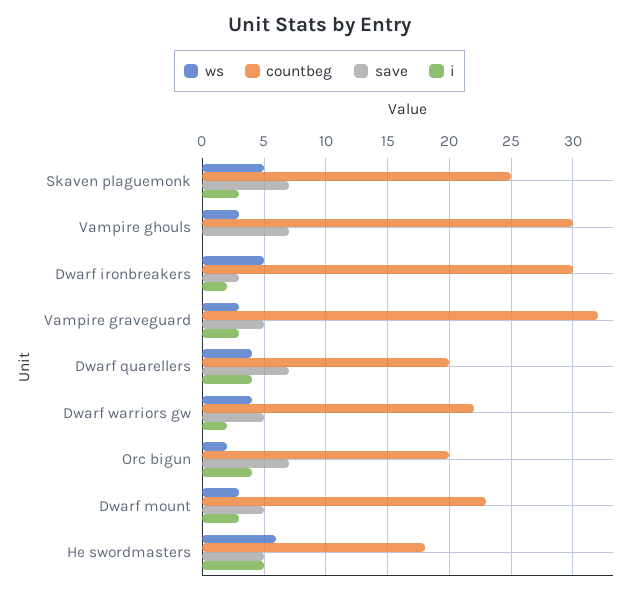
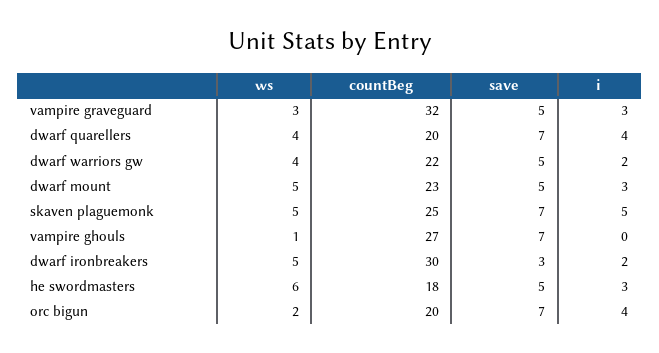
i, Skaven plaguemonk: 3 -> 5
ws, Vampire ghouls: 3 -> 1
countbeg, Vampire ghouls: 30 -> 27
ws, Dwarf mount: 3 -> 5
i, He swordmasters: 5 -> 3

